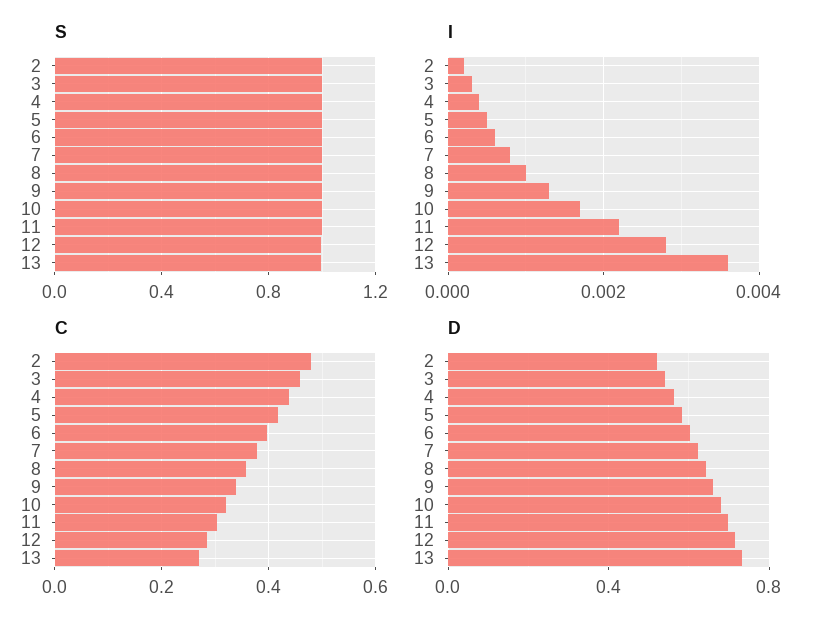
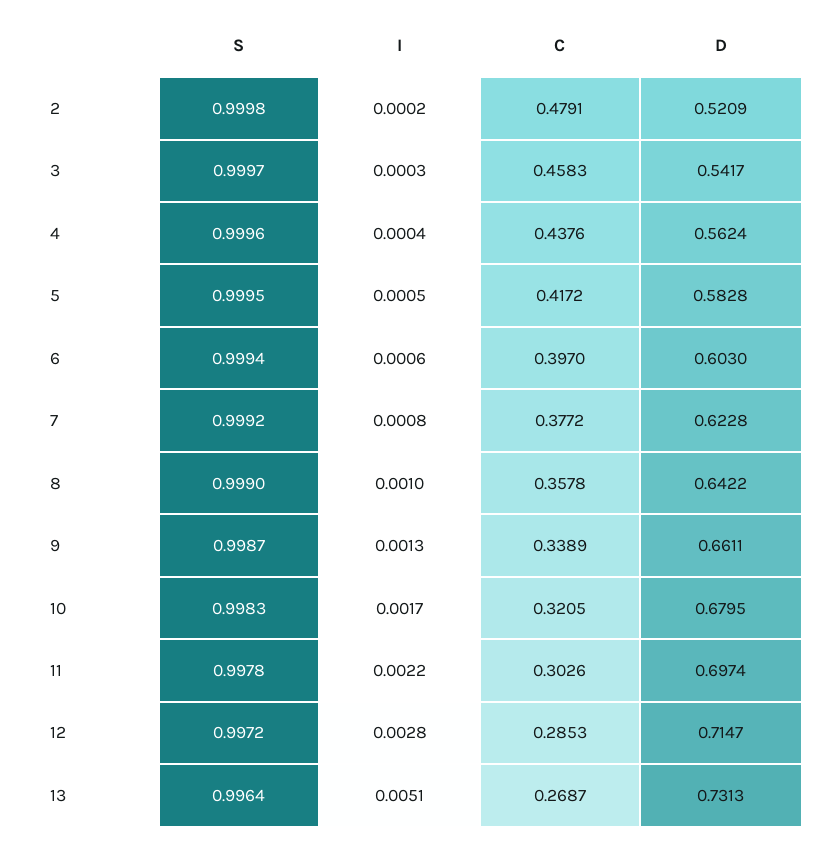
I, 13: 0.0035 -> 0.0051

